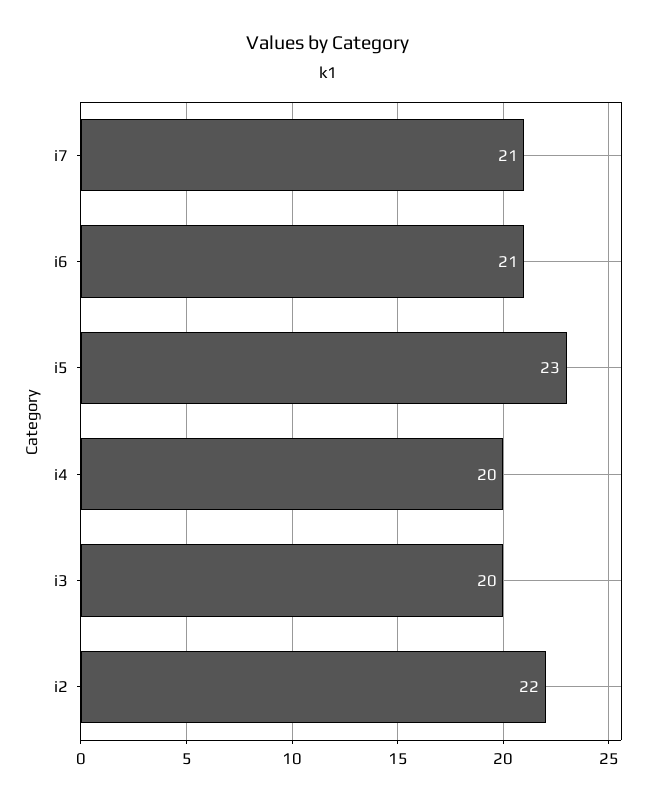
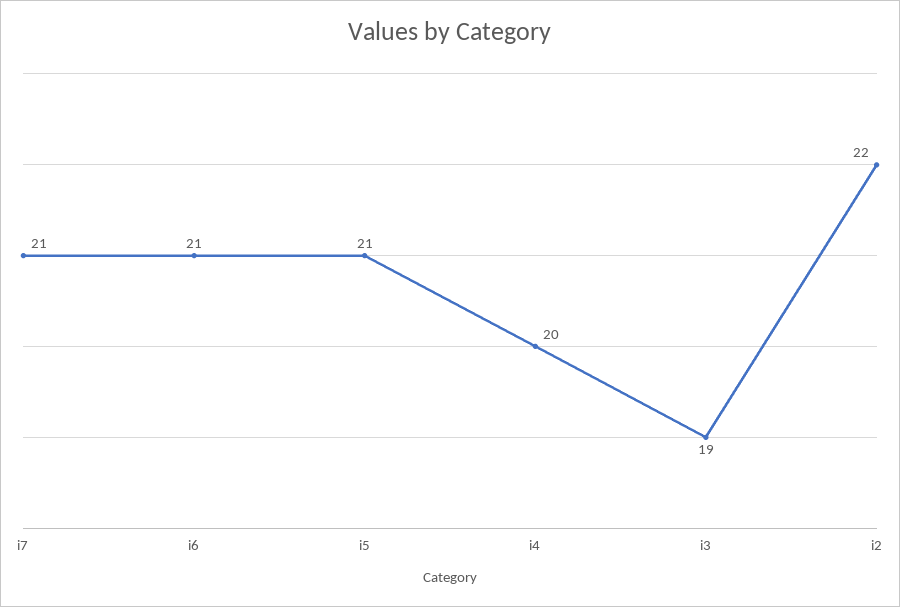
i5: 23 -> 21
i3: 20 -> 19

